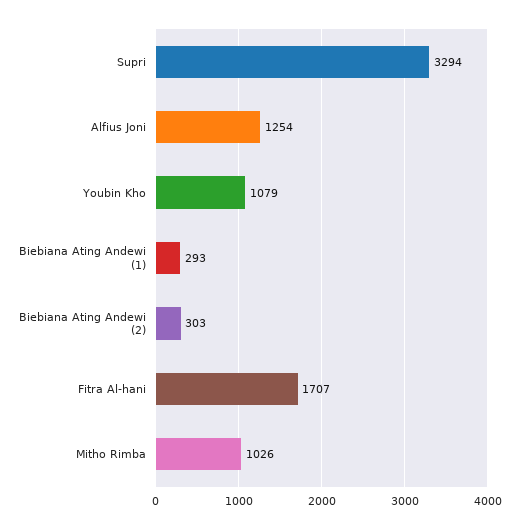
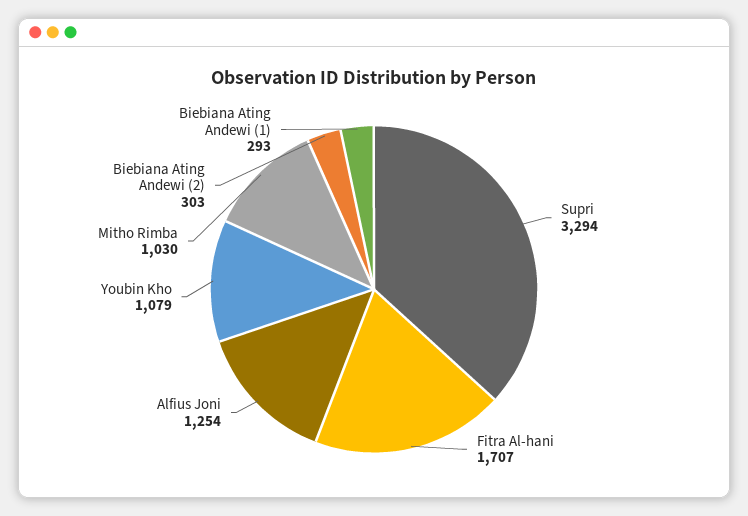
Mitho Rimba: 1026 -> 1030

